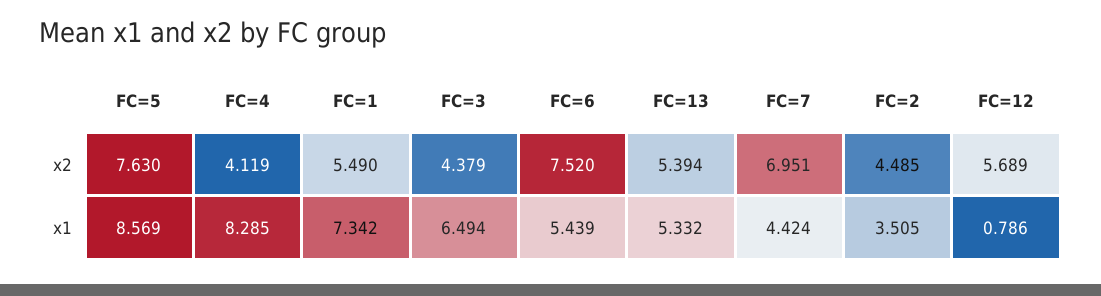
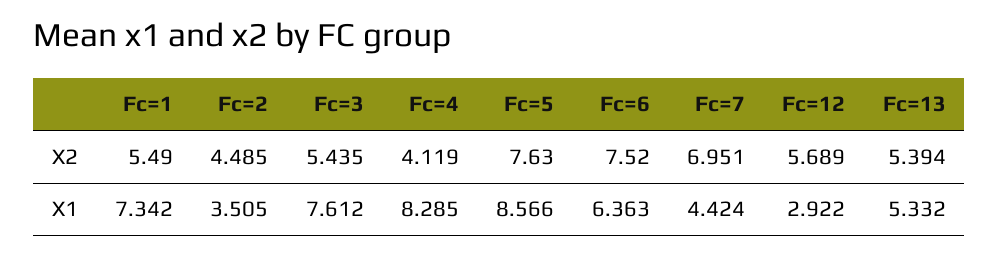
FC=3, x2: 4.379 -> 5.435
FC=5, x1: 8.569 -> 8.566
FC=3, x1: 6.494 -> 7.612
FC=6, x1: 5.439 -> 6.363
FC=12, x1: 0.786 -> 2.922

